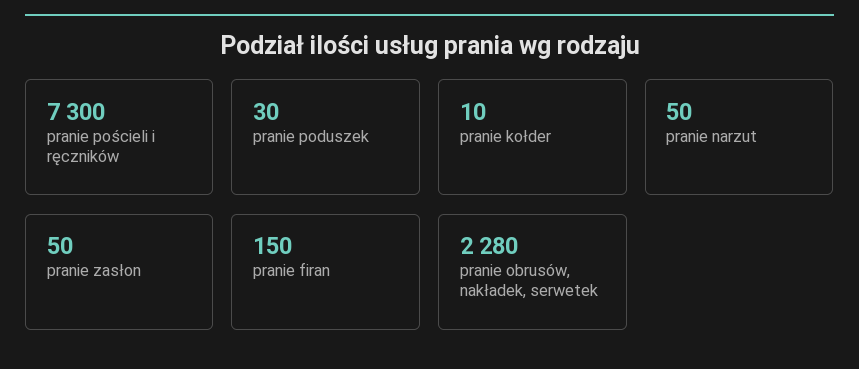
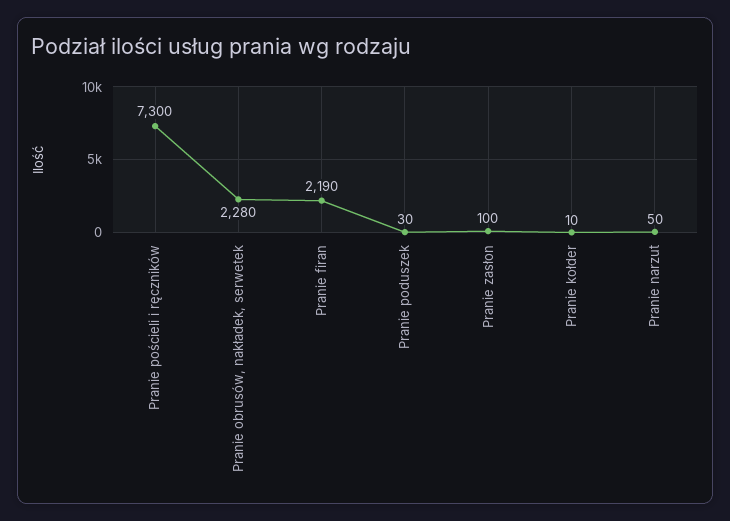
pranie zasłon: 50 -> 100
pranie firan: 150 -> 2190

